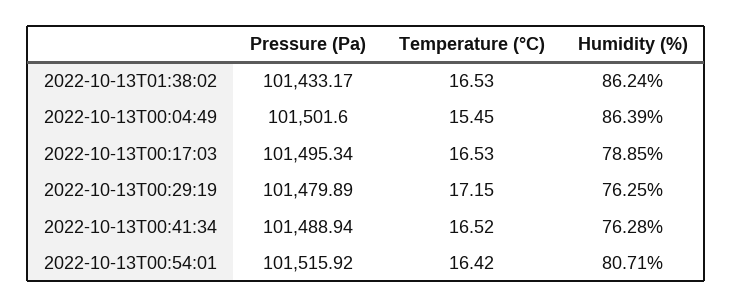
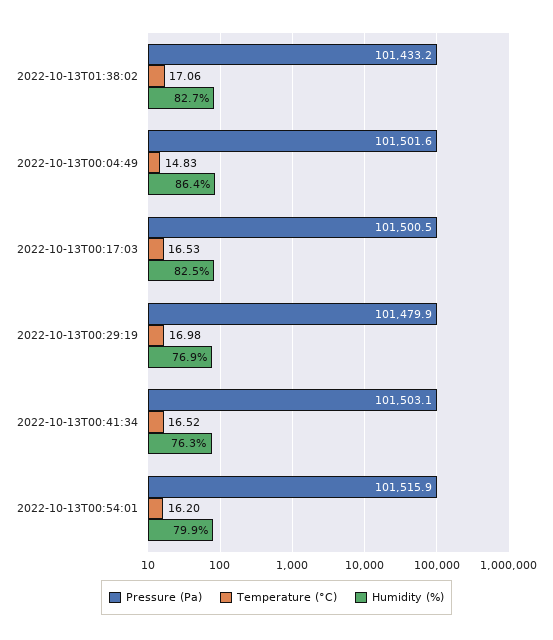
Temperature (°C), 2022-10-13T01:38:02: 16.53 -> 17.06
Humidity (%), 2022-10-13T01:38:02: 86.24 -> 82.7
Temperature (°C), 2022-10-13T00:04:49: 15.45 -> 14.83
Pressure (Pa), 2022-10-13T00:17:03: 101495.34 -> 101500.5
Humidity (%), 2022-10-13T00:17:03: 78.85 -> 82.5
Temperature (°C), 2022-10-13T00:29:19: 17.15 -> 16.98
Humidity (%), 2022-10-13T00:29:19: 76.25 -> 76.9
Pressure (Pa), 2022-10-13T00:41:34: 101488.94 -> 101503.1
Temperature (°C), 2022-10-13T00:54:01: 16.42 -> 16.2
Humidity (%), 2022-10-13T00:54:01: 80.71 -> 79.9

